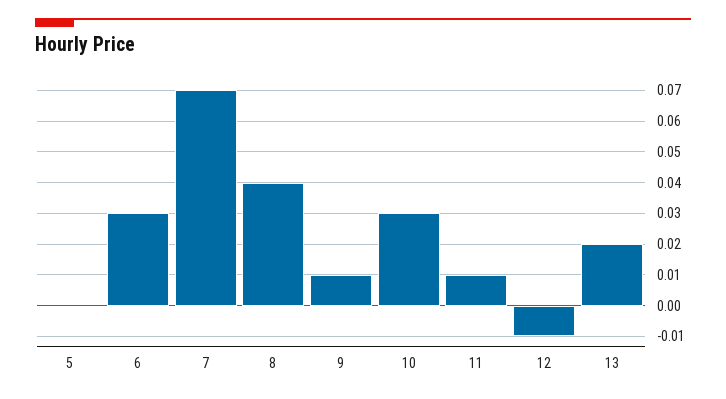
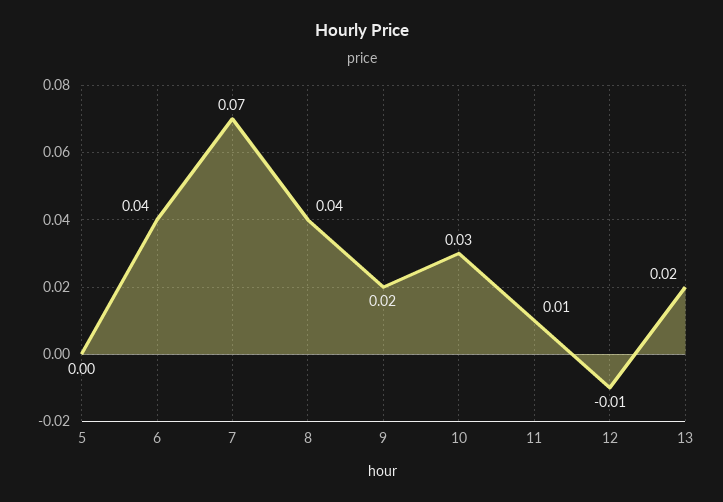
6: 0.03 -> 0.04
9: 0.01 -> 0.02

